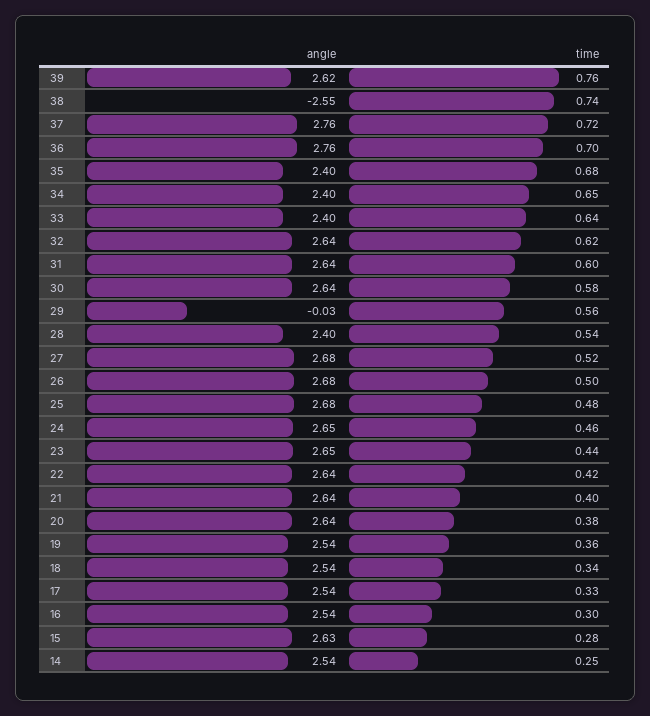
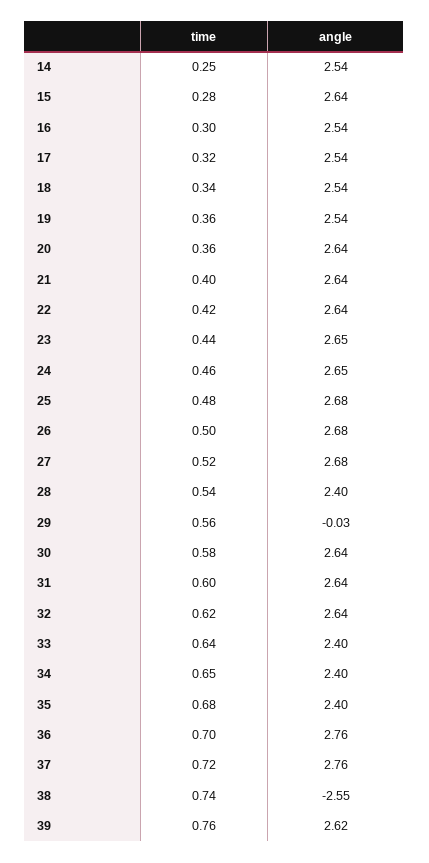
time, 20: 0.38 -> 0.36
time, 17: 0.33 -> 0.32
angle, 15: 2.63 -> 2.64

